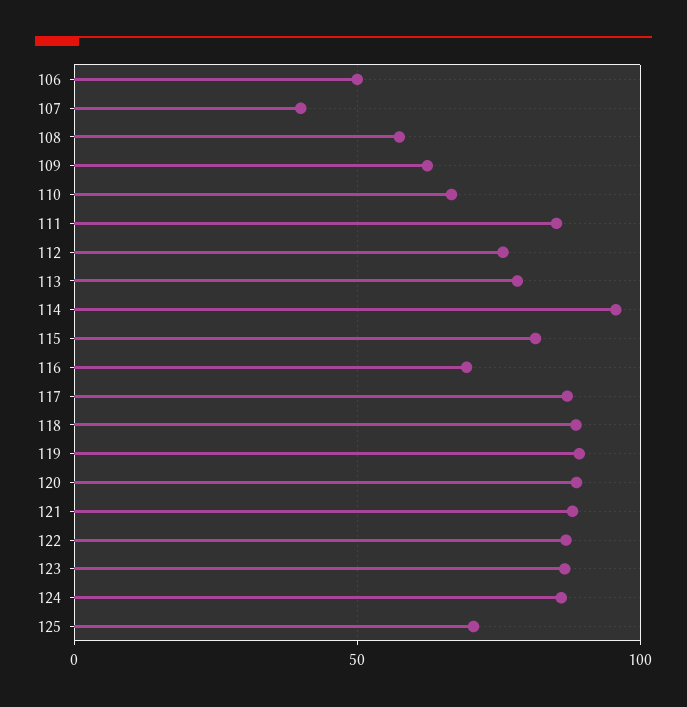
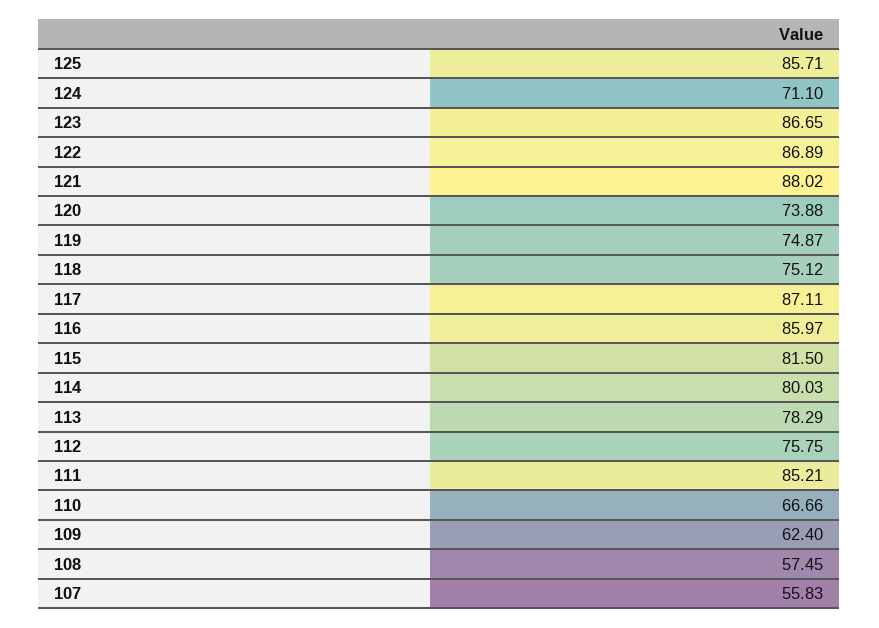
106: 50 -> none
107: 40 -> 55.83
114: 95 -> 80.03
116: 70 -> 85.97
118: 90 -> 75.12
119: 90 -> 74.87
120: 90 -> 73.88
124: 85 -> 71.1
125: 70 -> 85.71

